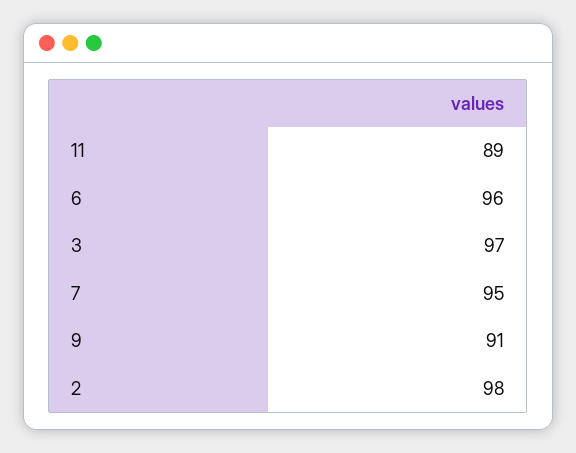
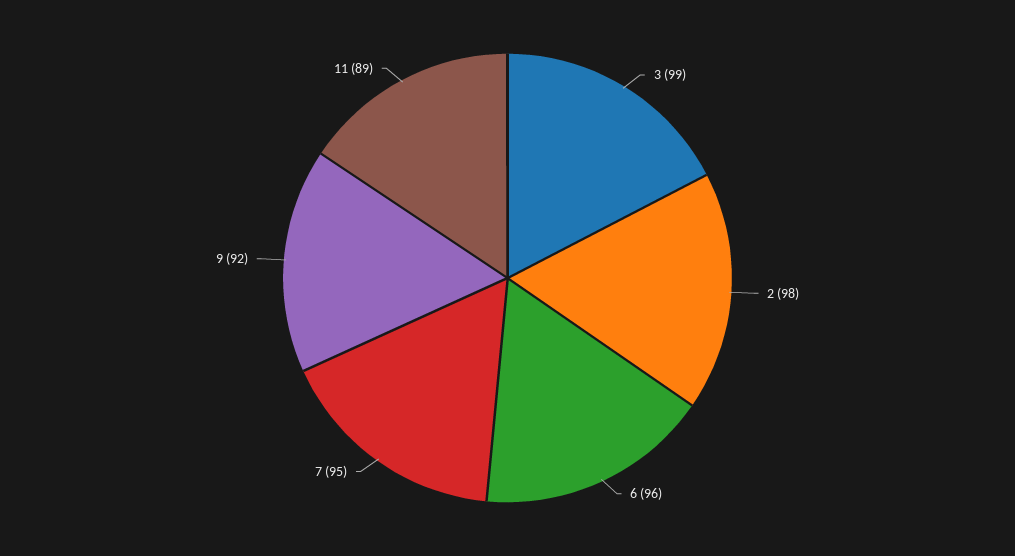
3: 97 -> 99
9: 91 -> 92

